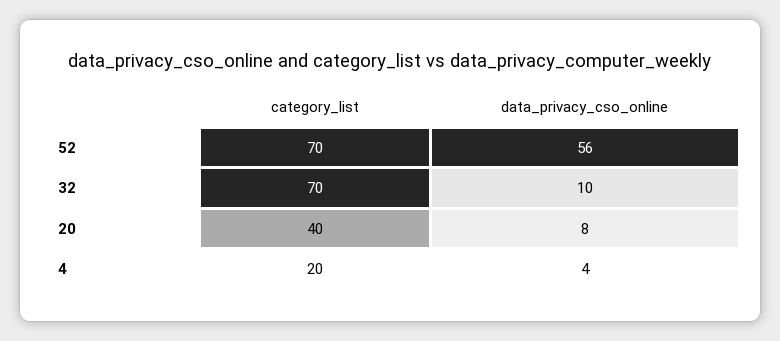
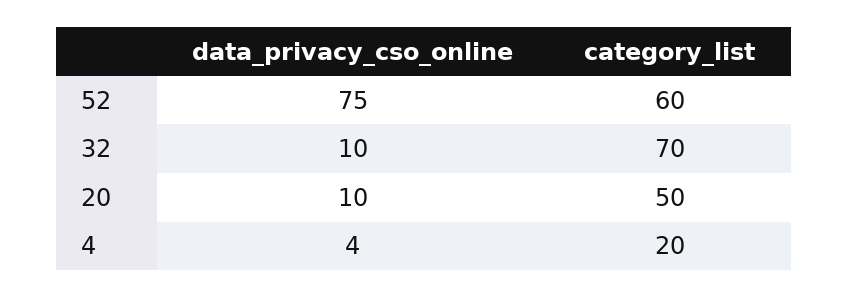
category_list, 52: 70 -> 60
data_privacy_cso_online, 52: 56 -> 75
category_list, 20: 40 -> 50
data_privacy_cso_online, 20: 8 -> 10

